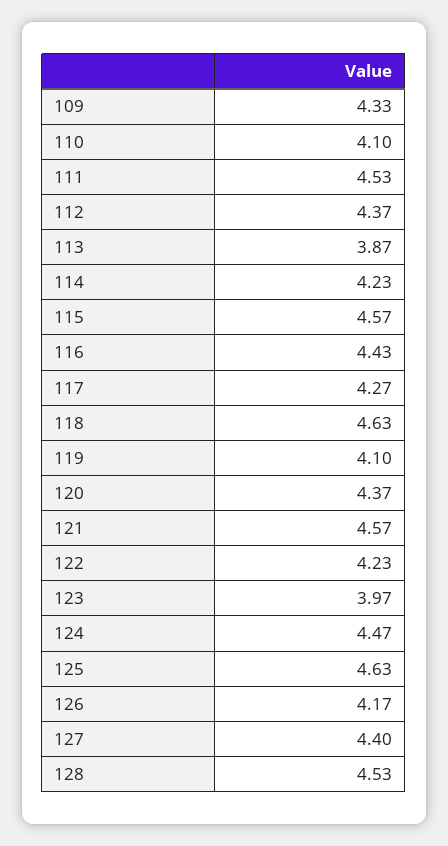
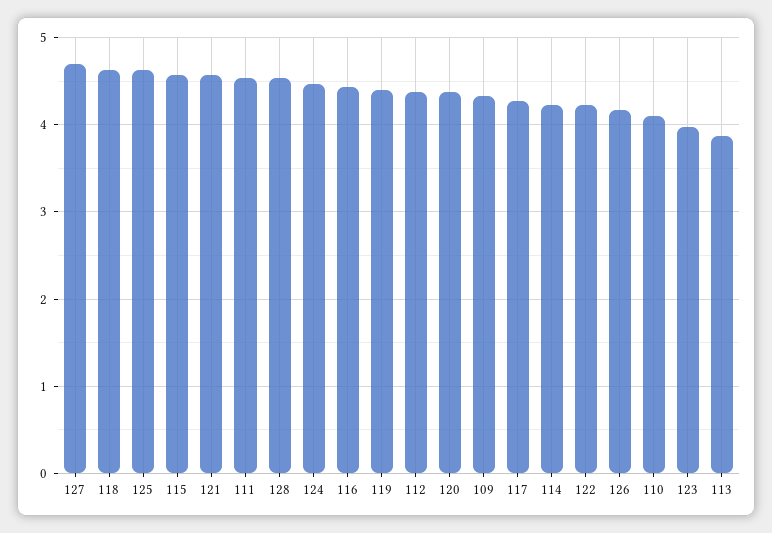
119: 4.1 -> 4.4
127: 4.4 -> 4.7

